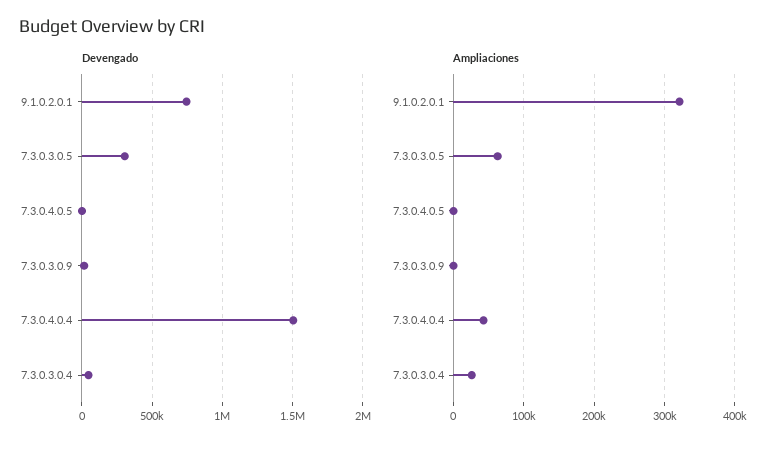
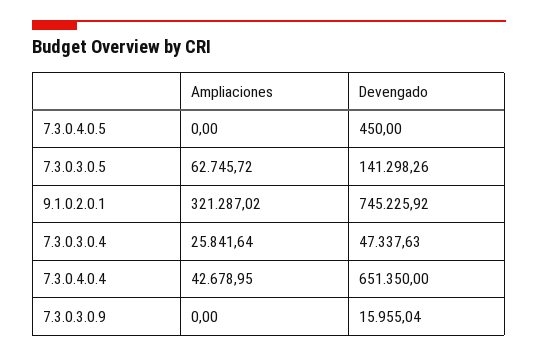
Devengado, 7.3.0.3.0.5: 300000 -> 141298.26
Devengado, 7.3.0.4.0.4: 1500000 -> 651350

